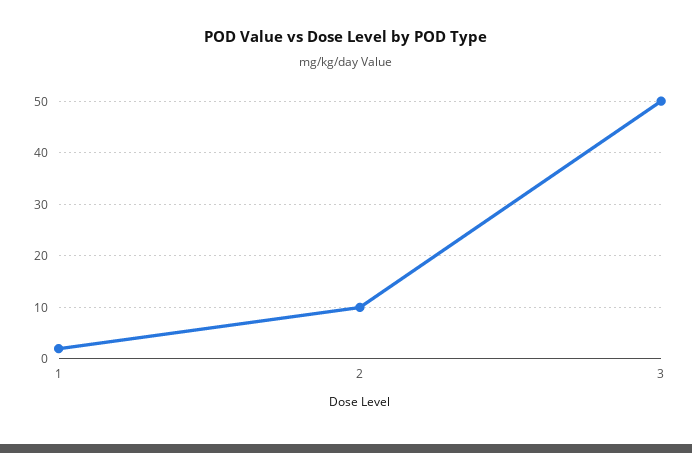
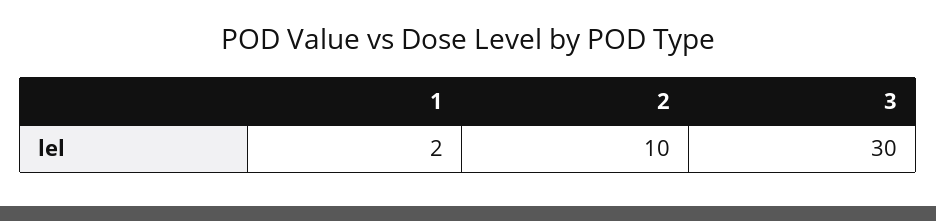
3: 50 -> 30

